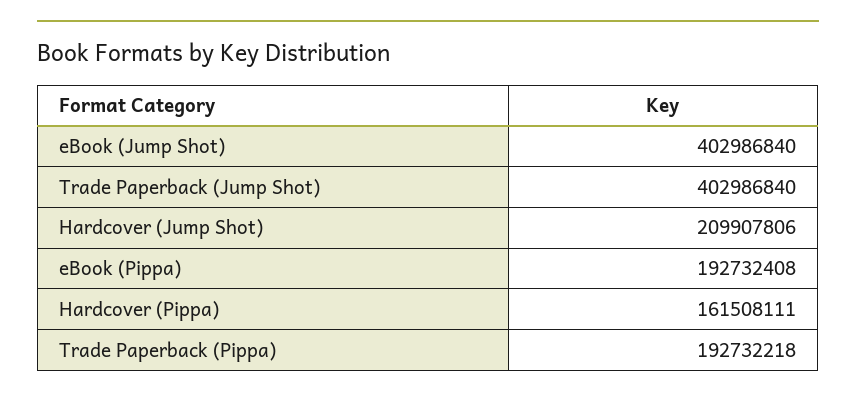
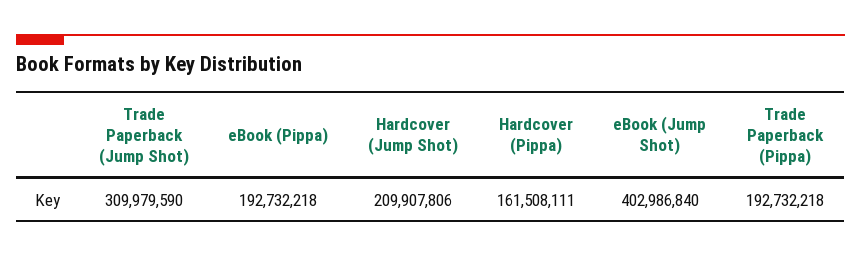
Trade Paperback (Jump Shot): 402986840 -> 309979590
eBook (Pippa): 192732408 -> 192732218

